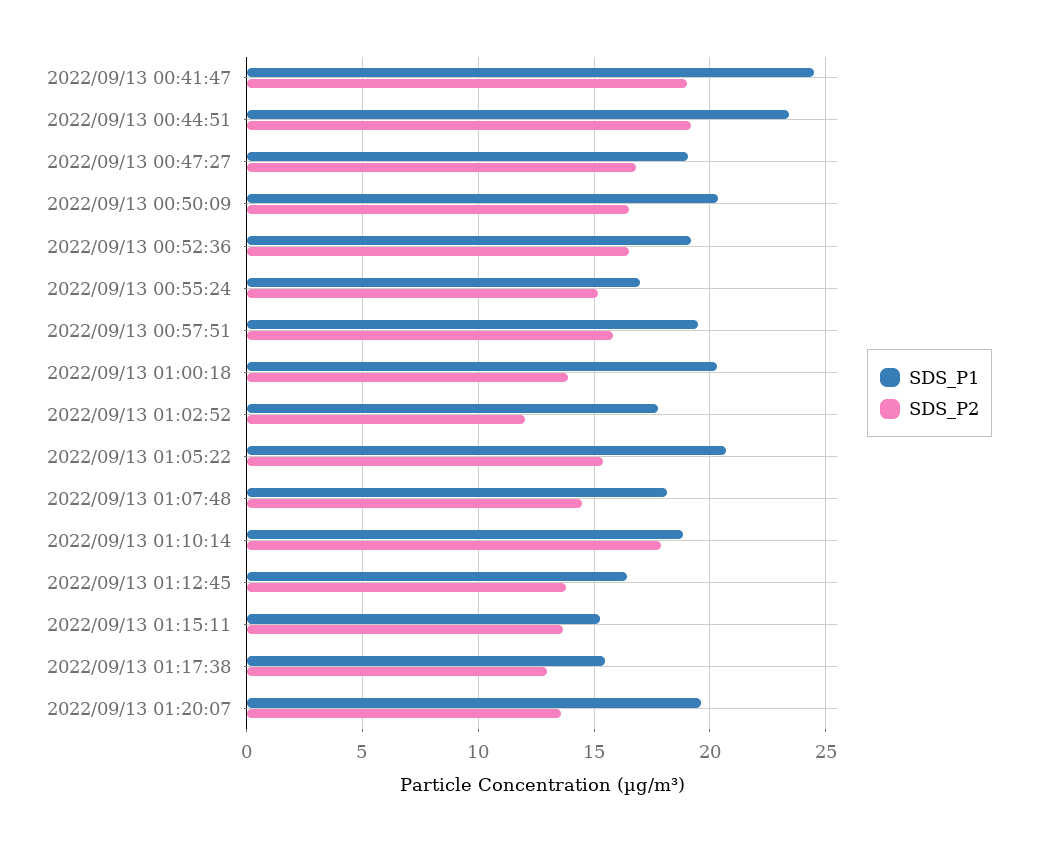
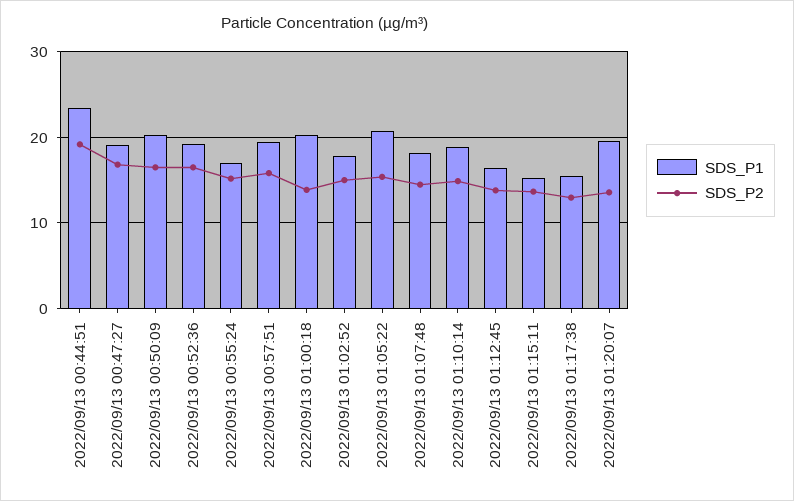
SDS_P1, 2022/09/13 00:41:47: 24.5 -> none
SDS_P2, 2022/09/13 00:41:47: 19 -> none
SDS_P2, 2022/09/13 01:02:52: 12 -> 15
SDS_P2, 2022/09/13 01:10:14: 18 -> 15

